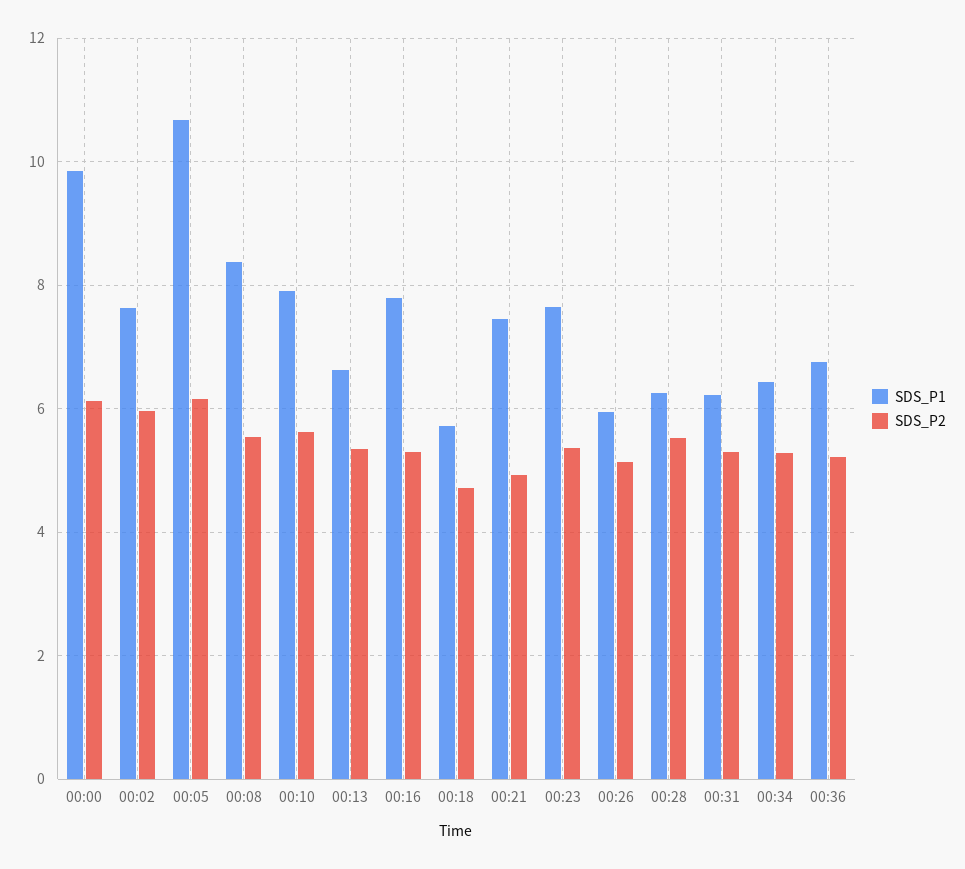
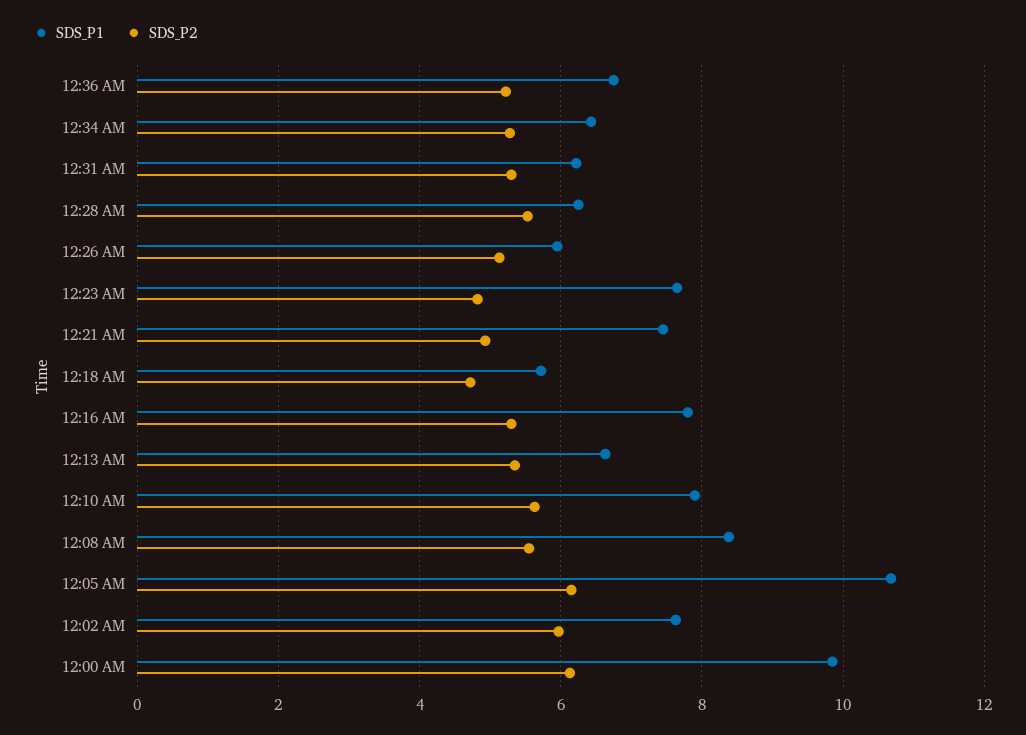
SDS_P2, 00:23: 5.4 -> 4.8

